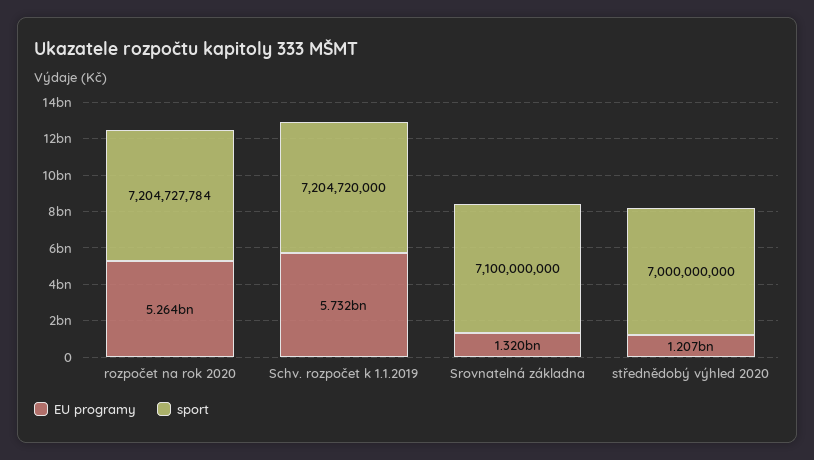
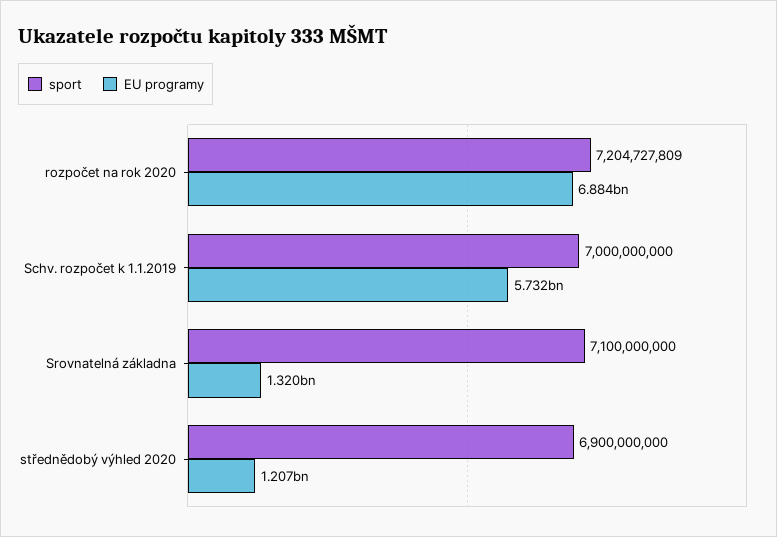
EU programy, rozpočet na rok 2020: 5264000000 -> 6884000000
sport, rozpočet na rok 2020: 7204727784 -> 7204727809
sport, Schv. rozpočet k 1.1.2019: 7204720000 -> 7000000000
sport, střednědobý výhled 2020: 7000000000 -> 6900000000

